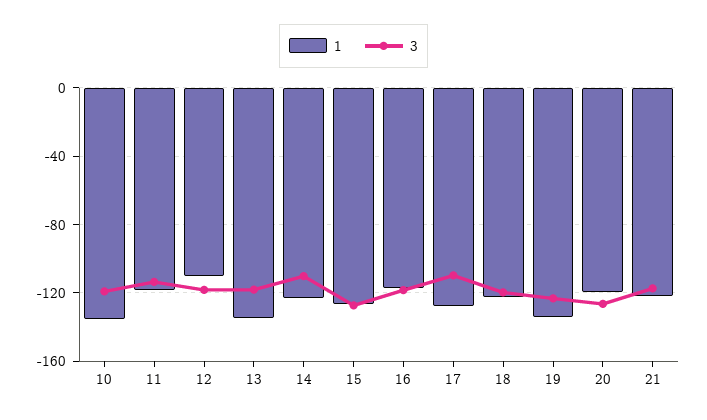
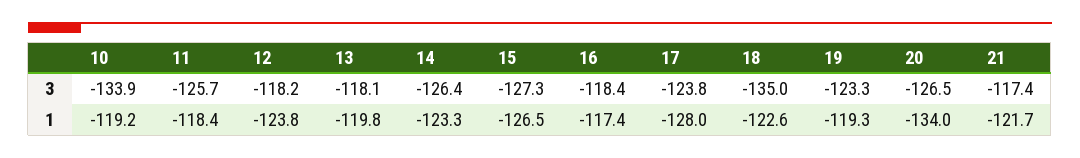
1, 10: -135 -> -119.2
3, 10: -120 -> -133.9
3, 11: -115 -> -125.7
1, 12: -110 -> -123.8
1, 13: -135 -> -119.8
3, 14: -110 -> -126.4
3, 17: -110 -> -123.8
3, 18: -120 -> -135
1, 19: -135 -> -119.3
1, 20: -120 -> -134

